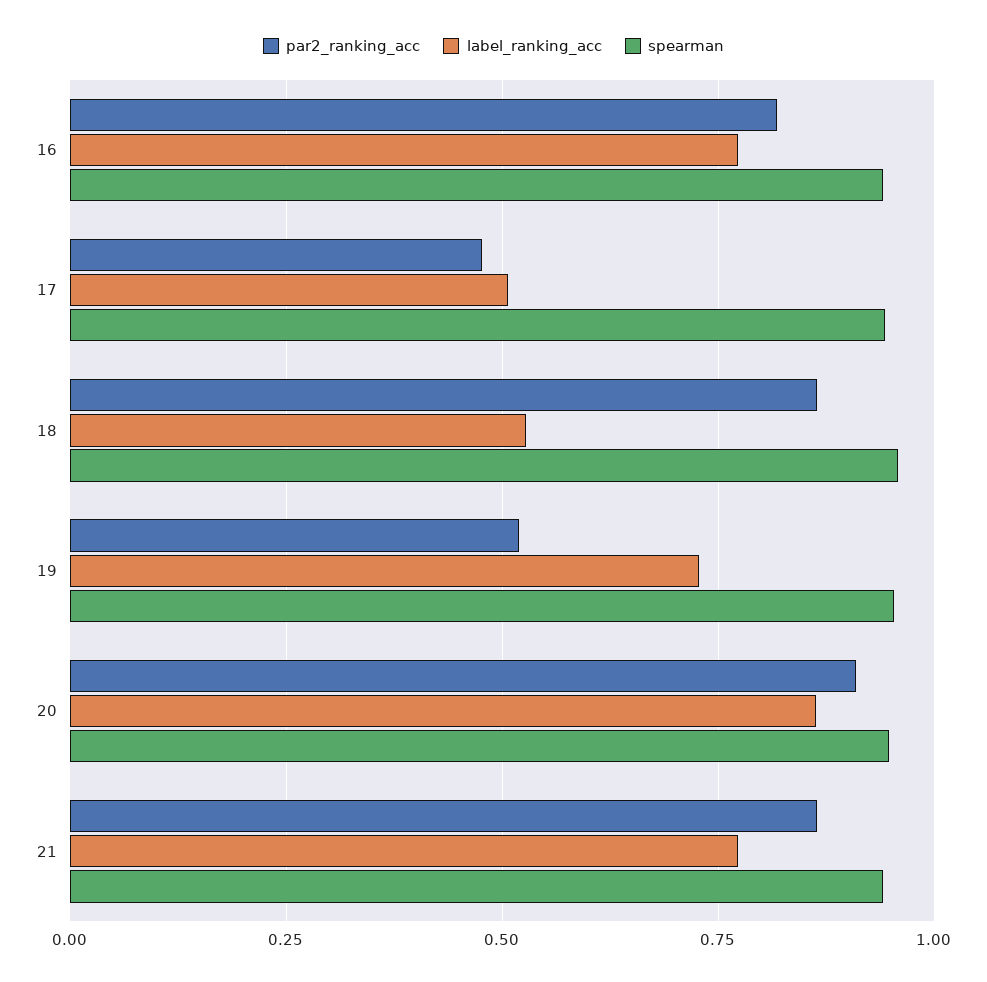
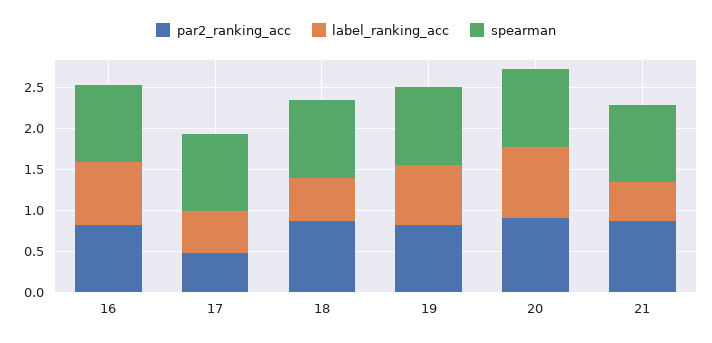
par2_ranking_acc, 19: 0.525 -> 0.8
label_ranking_acc, 21: 0.775 -> 0.5

